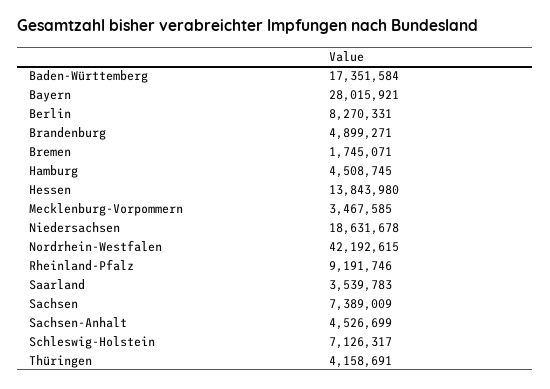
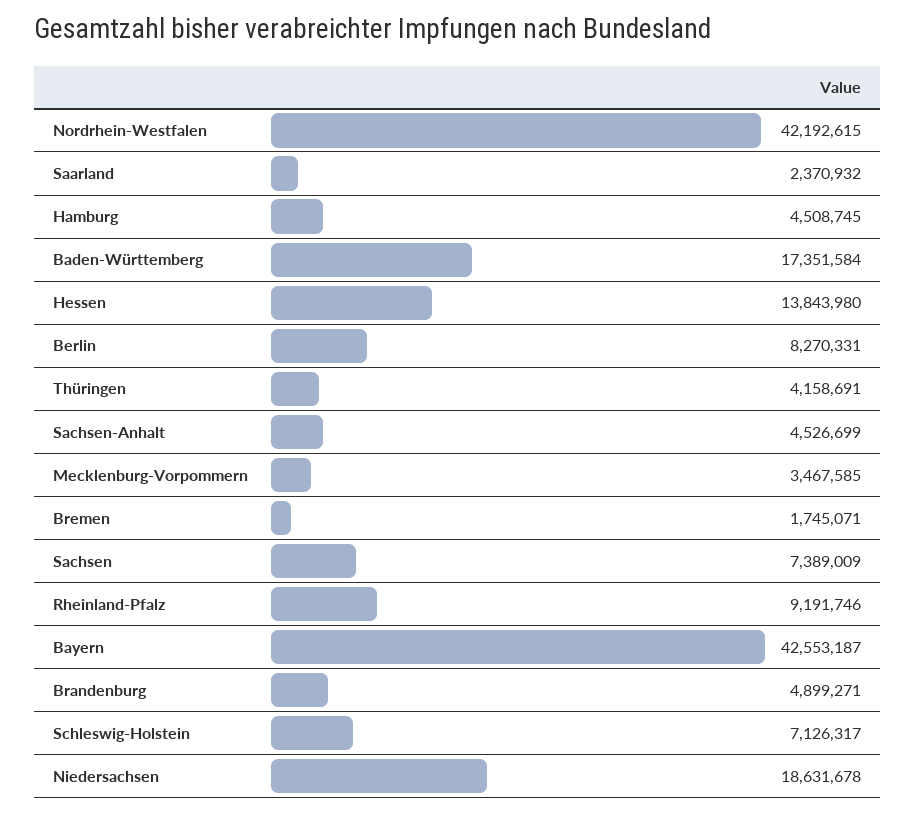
Bayern: 28015921 -> 42553187
Saarland: 3539783 -> 2370932

